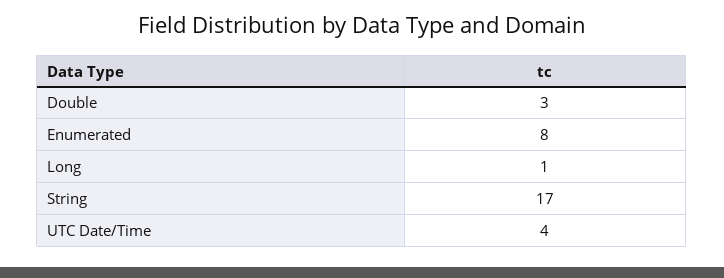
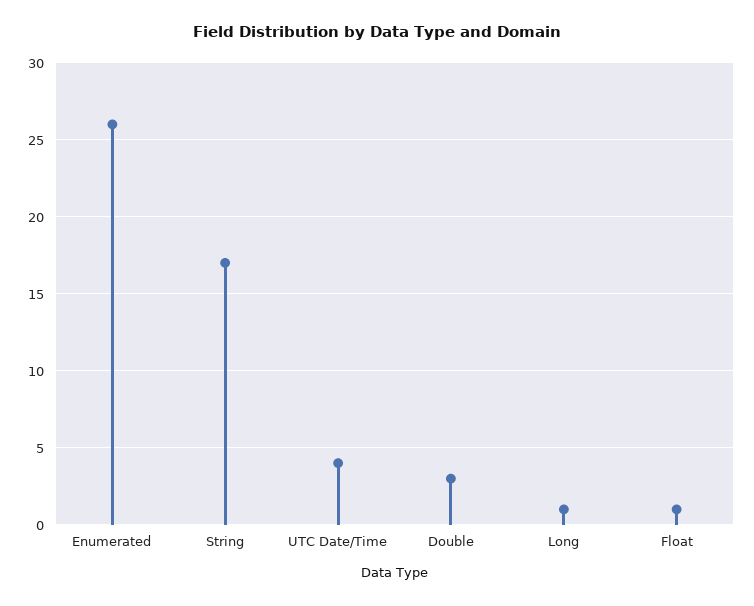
Enumerated: 8 -> 26
Float: none -> 1

